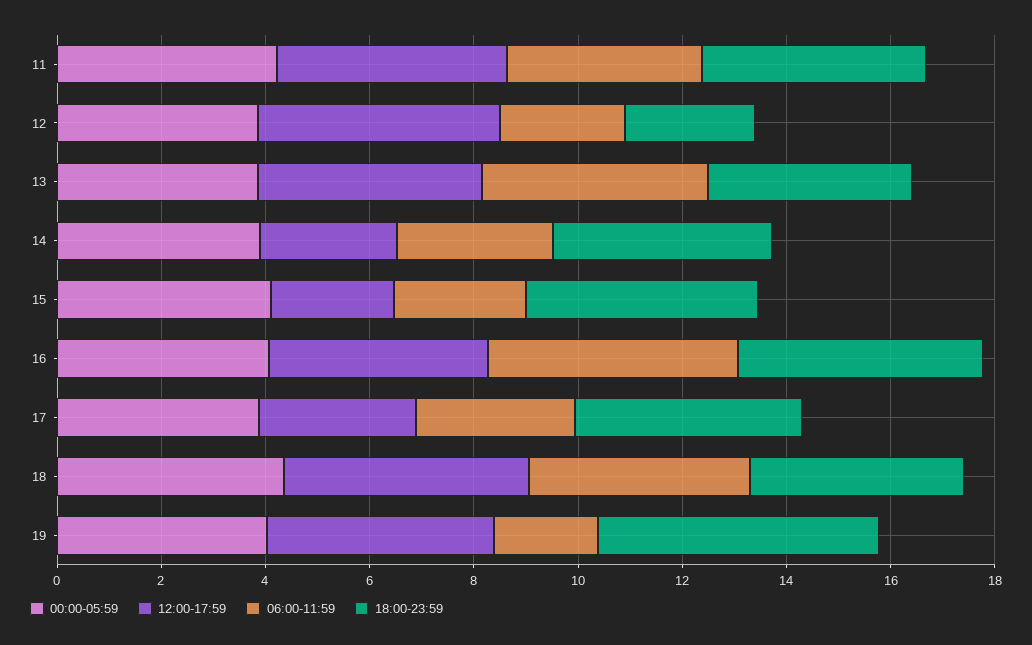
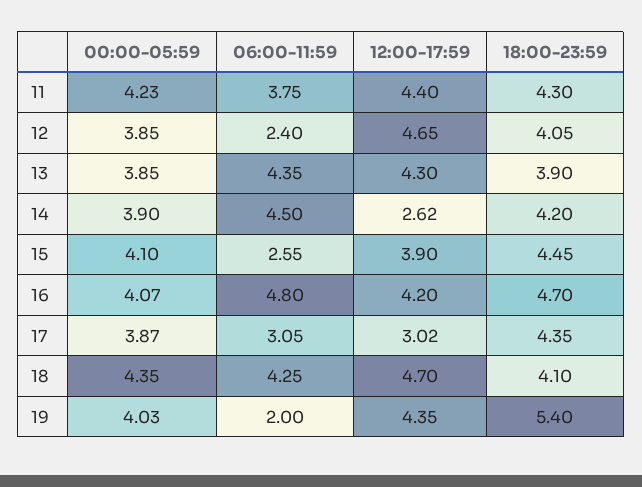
18:00-23:59, 12: 2.5 -> 4.05
06:00-11:59, 14: 3 -> 4.5
12:00-17:59, 15: 2.5 -> 3.9

